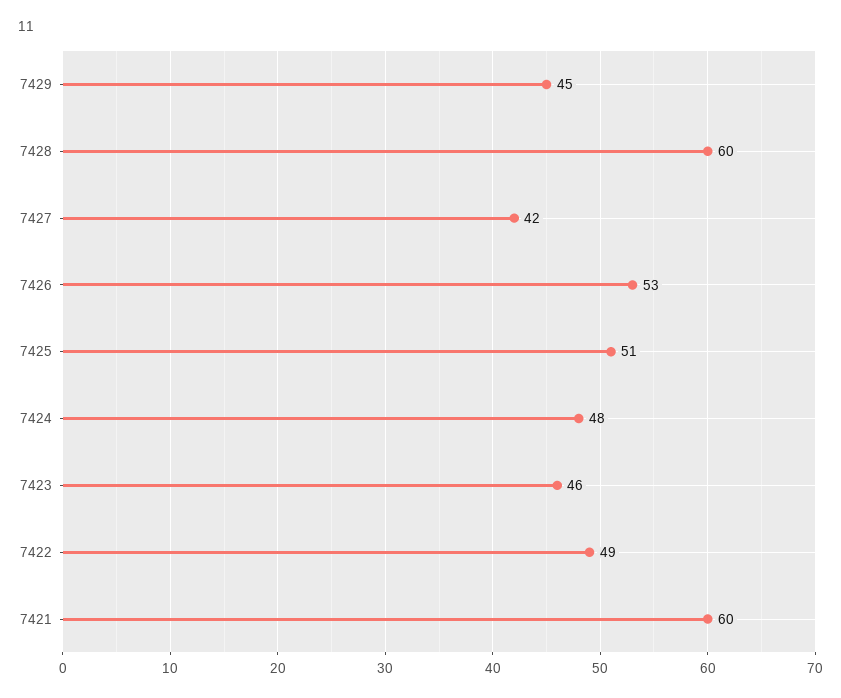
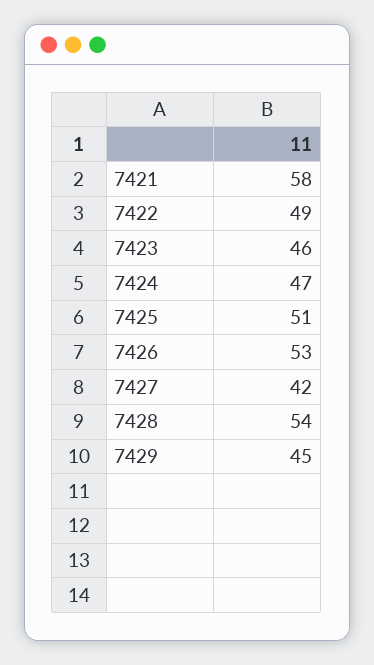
7428: 60 -> 54
7424: 48 -> 47
7421: 60 -> 58

